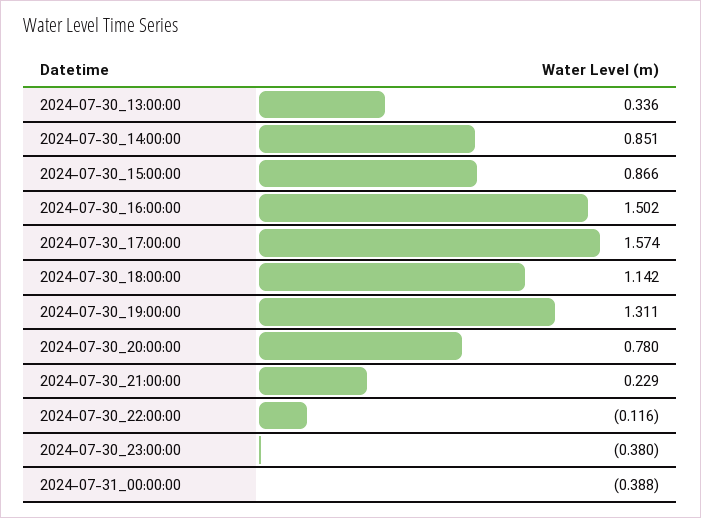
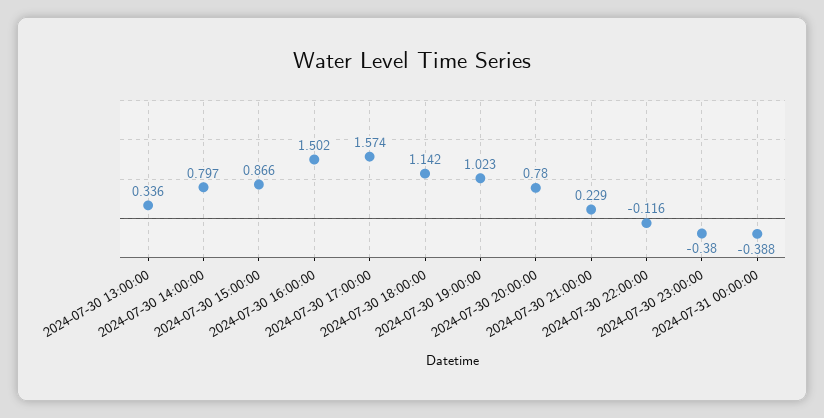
2024-07-30_14:00:00: 0.851 -> 0.797
2024-07-30_19:00:00: 1.311 -> 1.023

